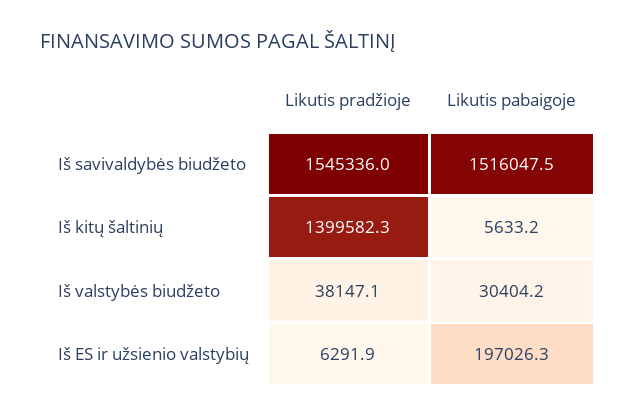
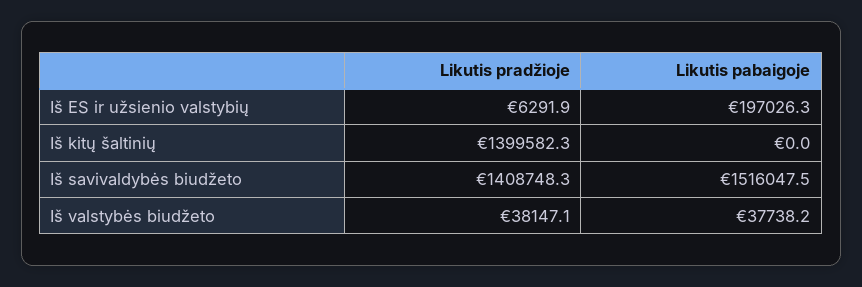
Likutis pradžioje, Iš savivaldybės biudžeto: 1545336 -> 1408748.3
Likutis pabaigoje, Iš kitų šaltinių: 5633.2 -> 0
Likutis pabaigoje, Iš valstybės biudžeto: 30404.2 -> 37738.2

